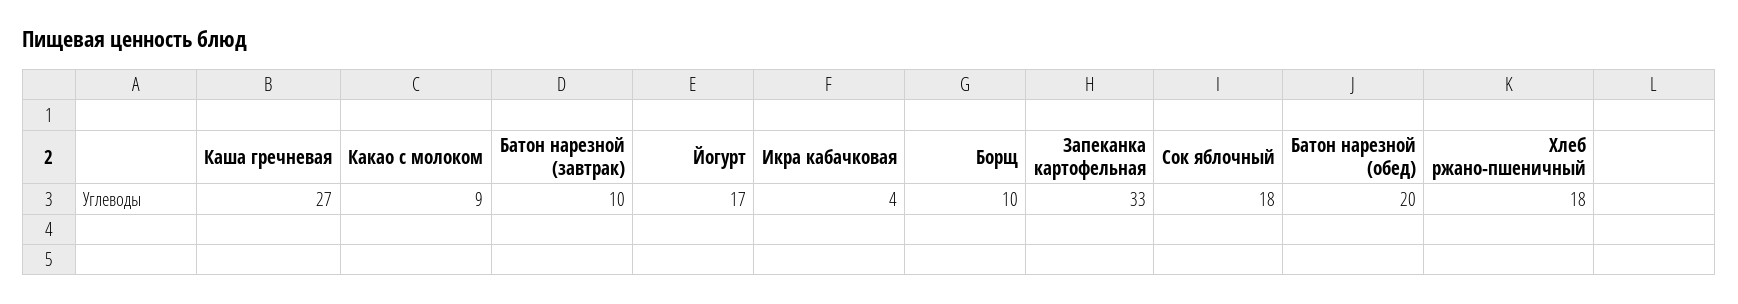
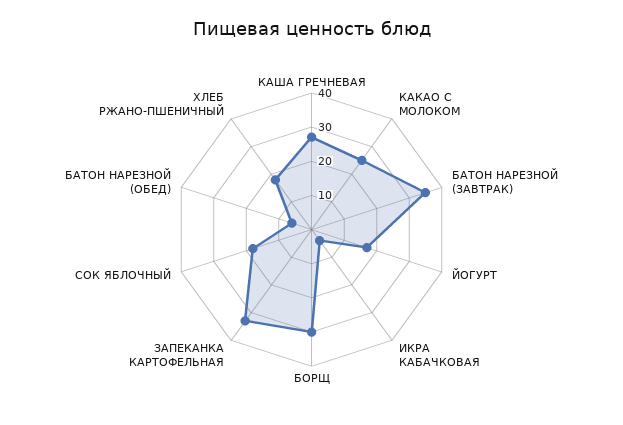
Какао с молоком: 9 -> 25
Батон нарезной (завтрак): 10 -> 35
Борщ: 10 -> 30
Батон нарезной (обед): 20 -> 5

